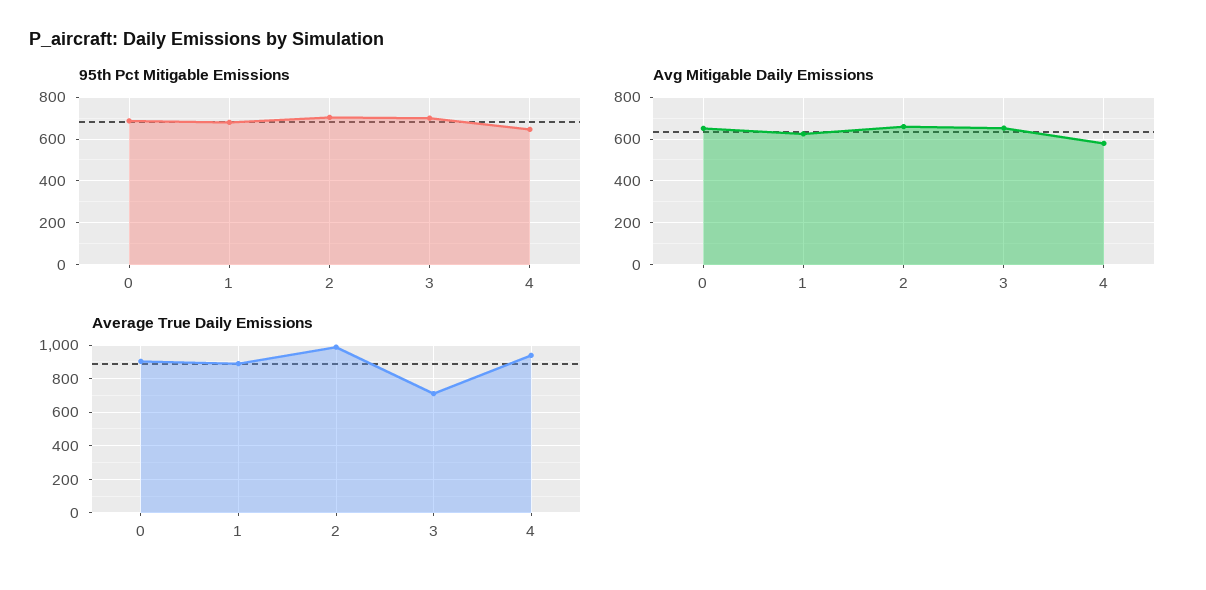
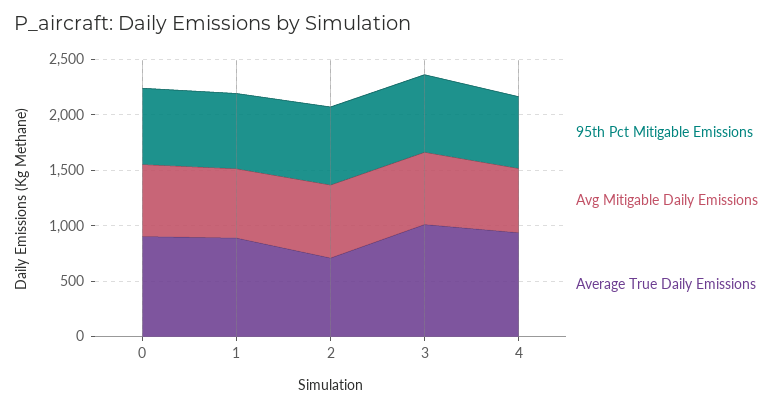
Average True Daily Emissions, 2: 1000 -> 700
Average True Daily Emissions, 3: 700 -> 1000

